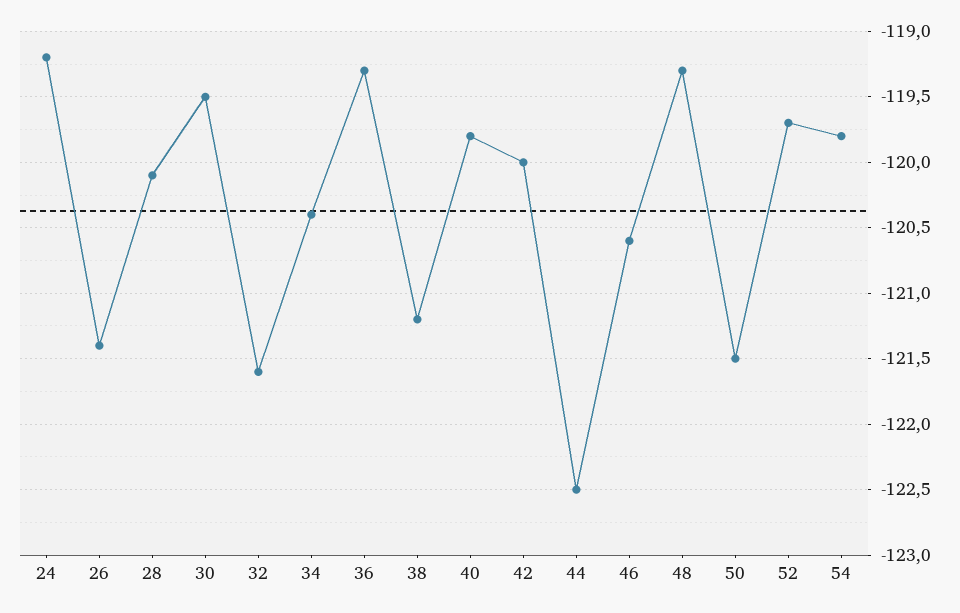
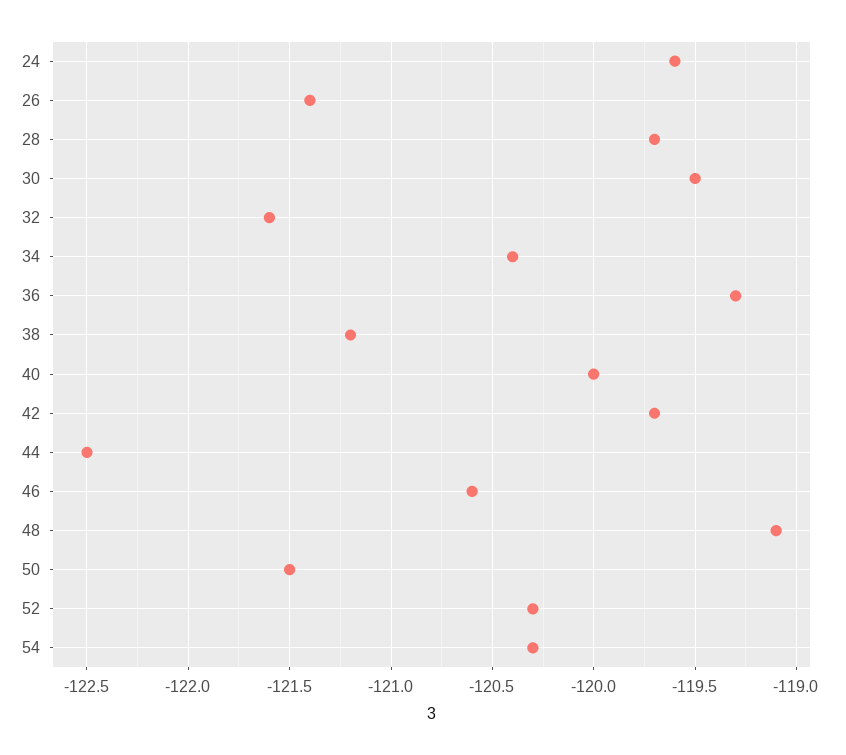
24: -119.2 -> -119.6
28: -120.1 -> -119.7
40: -119.8 -> -120
42: -120 -> -119.7
48: -119.3 -> -119.1
52: -119.7 -> -120.3
54: -119.8 -> -120.3

